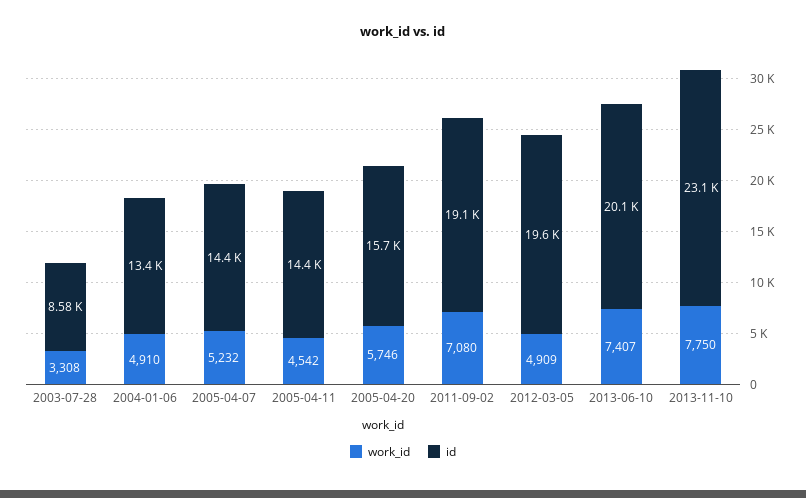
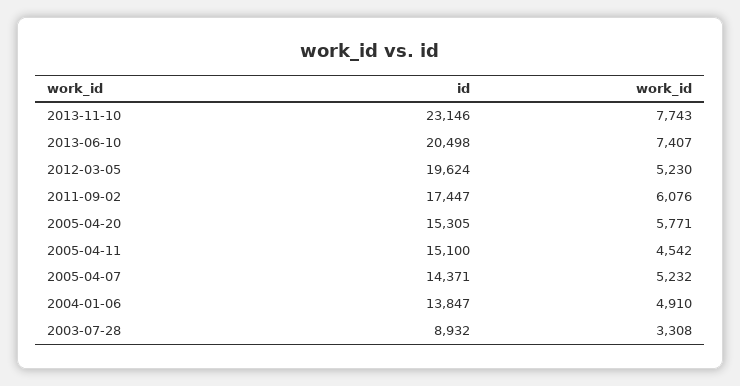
id, 2003-07-28: 8580 -> 8932
id, 2004-01-06: 13400 -> 13847
id, 2005-04-11: 14400 -> 15100
work_id, 2005-04-20: 5746 -> 5771
id, 2005-04-20: 15700 -> 15305
work_id, 2011-09-02: 7080 -> 6076
id, 2011-09-02: 19100 -> 17447
work_id, 2012-03-05: 4909 -> 5230
id, 2013-06-10: 20100 -> 20498
work_id, 2013-11-10: 7750 -> 7743

